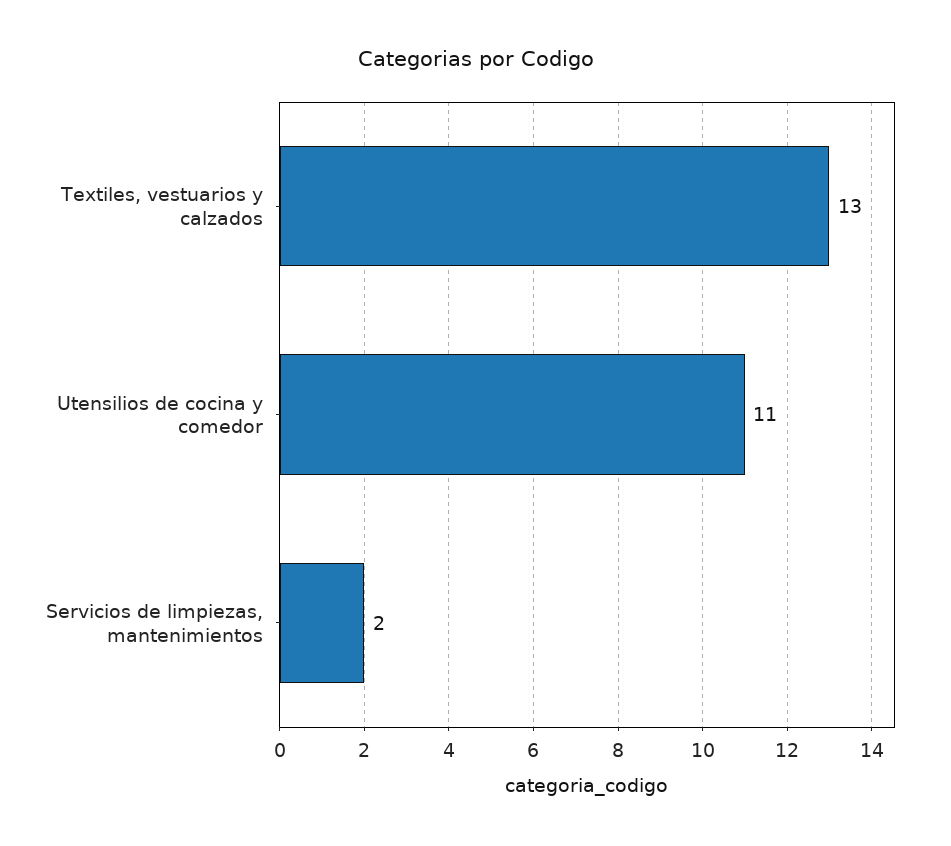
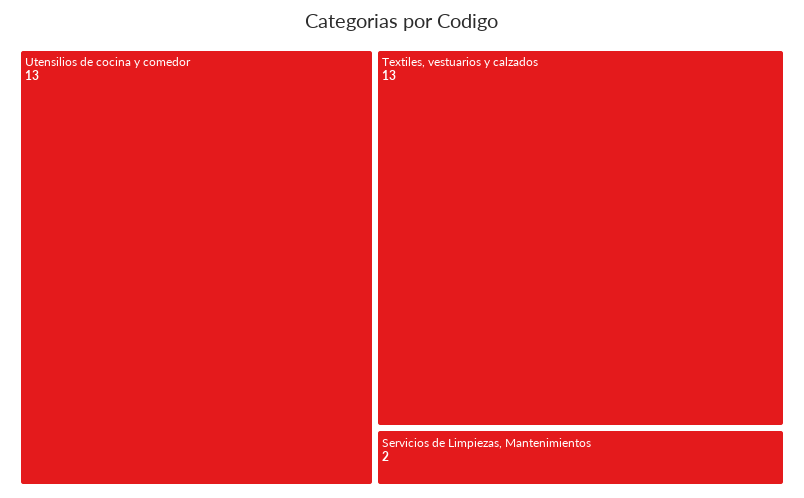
Utensilios de cocina y comedor: 11 -> 13

